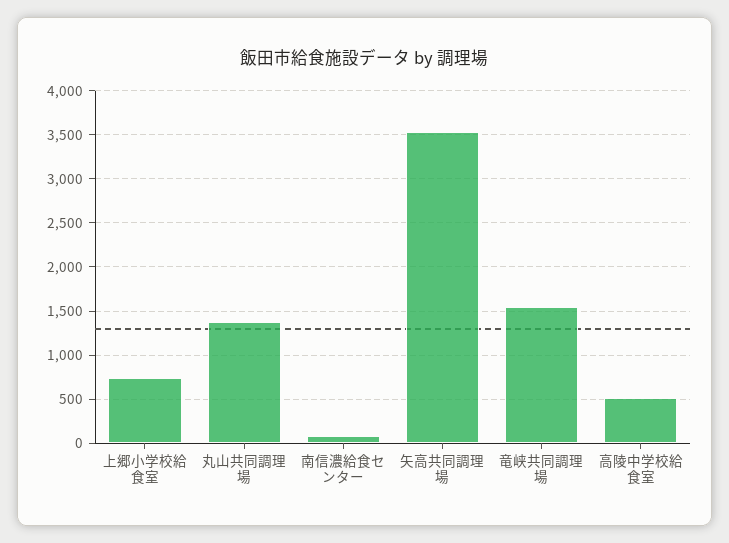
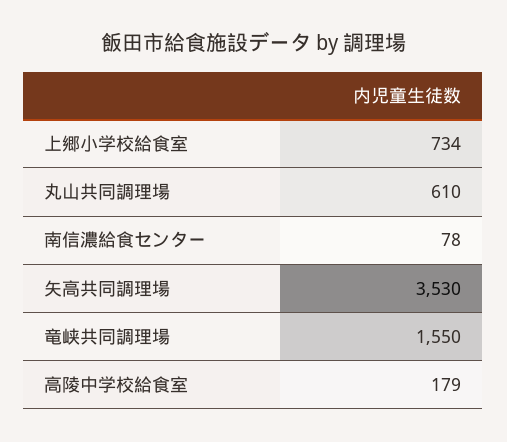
丸山共同調理場: 1400 -> 610
高陵中学校給食室: 500 -> 179

